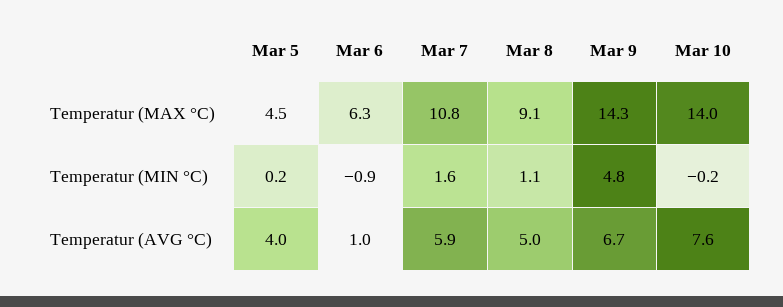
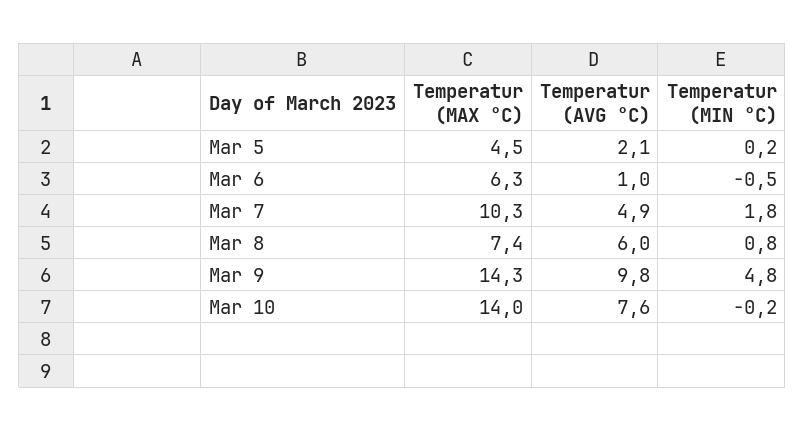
Mar 7, Temperatur (MAX °C): 10.8 -> 10.3
Mar 8, Temperatur (MAX °C): 9.1 -> 7.4
Mar 6, Temperatur (MIN °C): -0.9 -> -0.5
Mar 7, Temperatur (MIN °C): 1.6 -> 1.8
Mar 8, Temperatur (MIN °C): 1.1 -> 0.8
Mar 5, Temperatur (AVG °C): 4 -> 2.1
Mar 7, Temperatur (AVG °C): 5.9 -> 4.9
Mar 8, Temperatur (AVG °C): 5 -> 6
Mar 9, Temperatur (AVG °C): 6.7 -> 9.8

